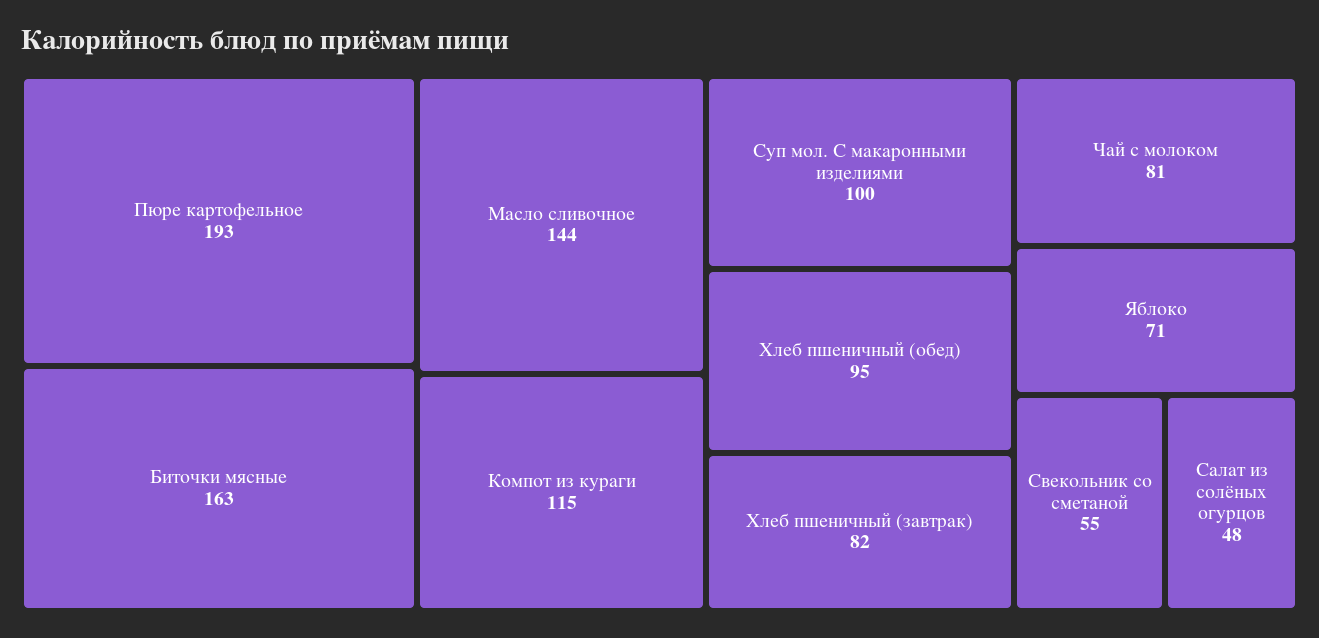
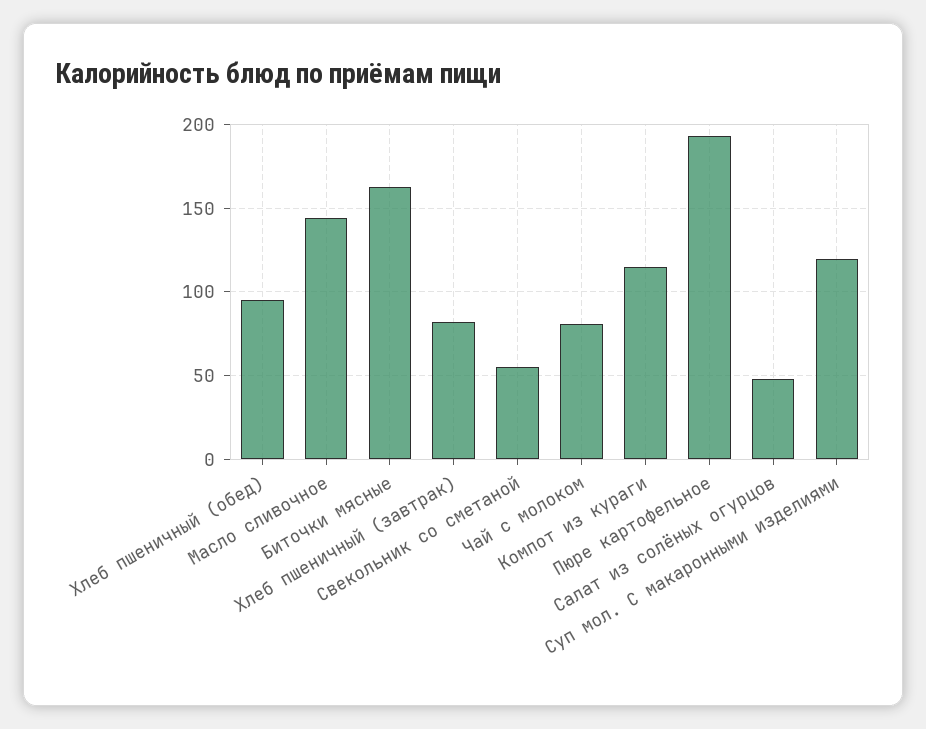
Суп мол. С макаронными изделиями: 100 -> 120
Яблоко: 71 -> none

